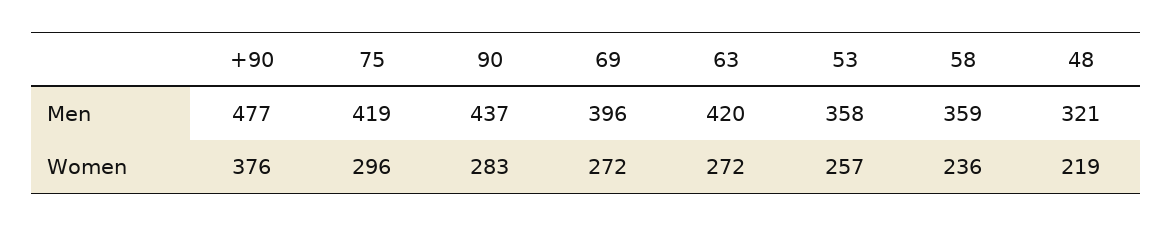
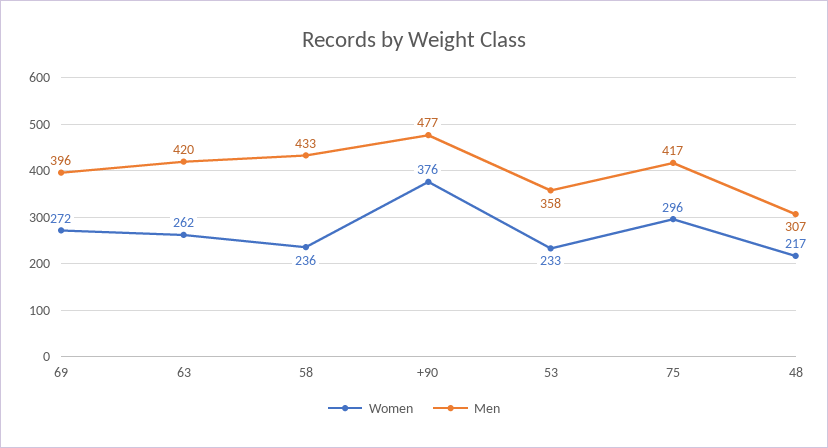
Men, 75: 419 -> 417
Men, 90: 437 -> none
Men, 58: 359 -> 433
Men, 48: 321 -> 307
Women, 90: 283 -> none
Women, 63: 272 -> 262
Women, 53: 257 -> 233
Women, 48: 219 -> 217

